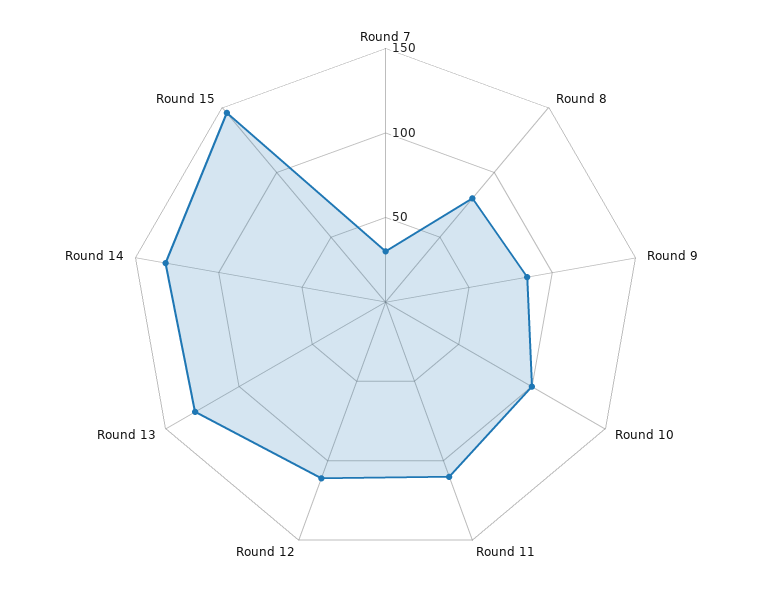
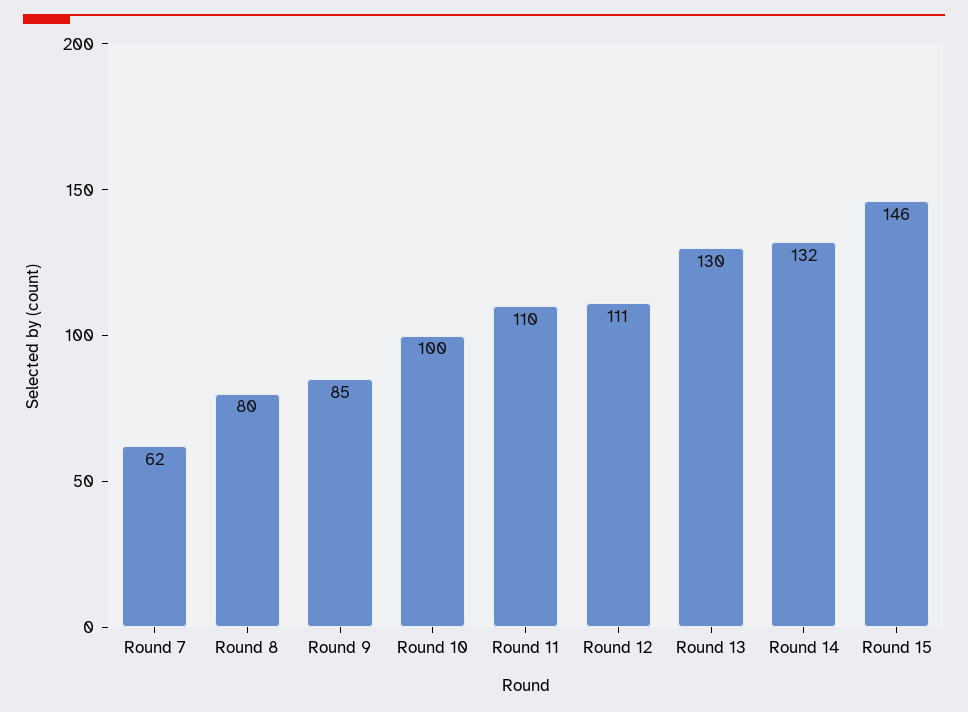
Round 7: 30 -> 62

